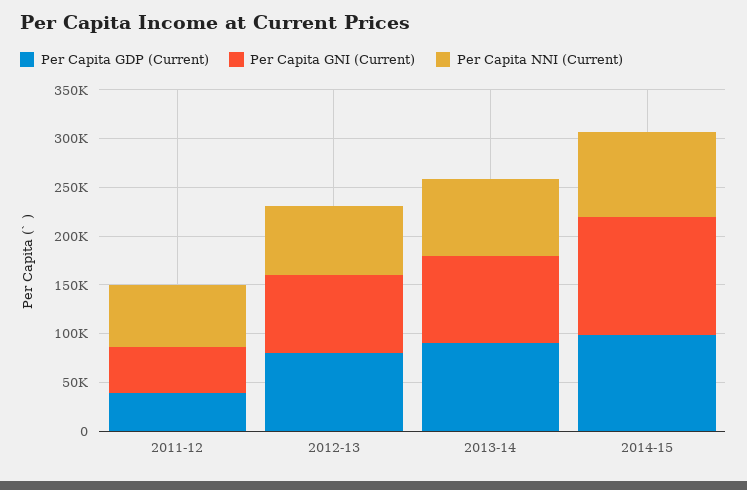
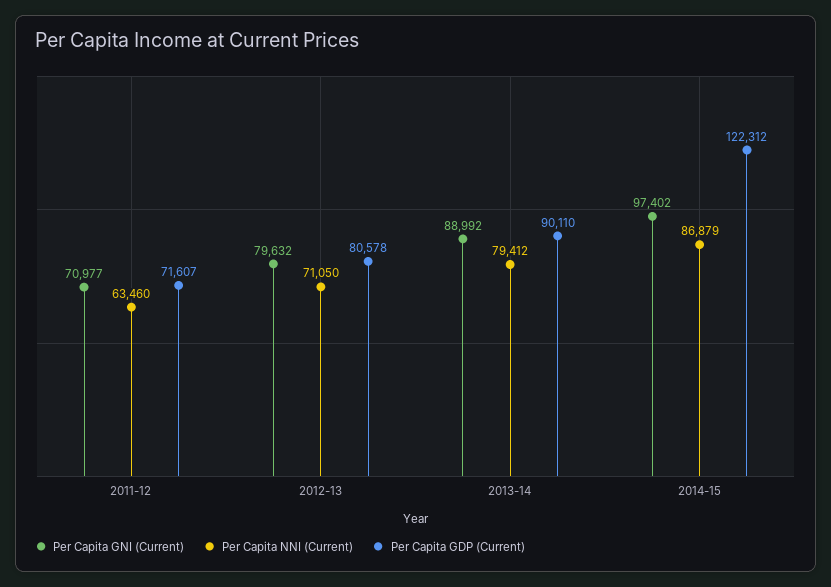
Per Capita GDP (Current), 2011-12: 40000 -> 71607
Per Capita GNI (Current), 2011-12: 50000 -> 70977
Per Capita GDP (Current), 2014-15: 100000 -> 122312
Per Capita GNI (Current), 2014-15: 120000 -> 97402

